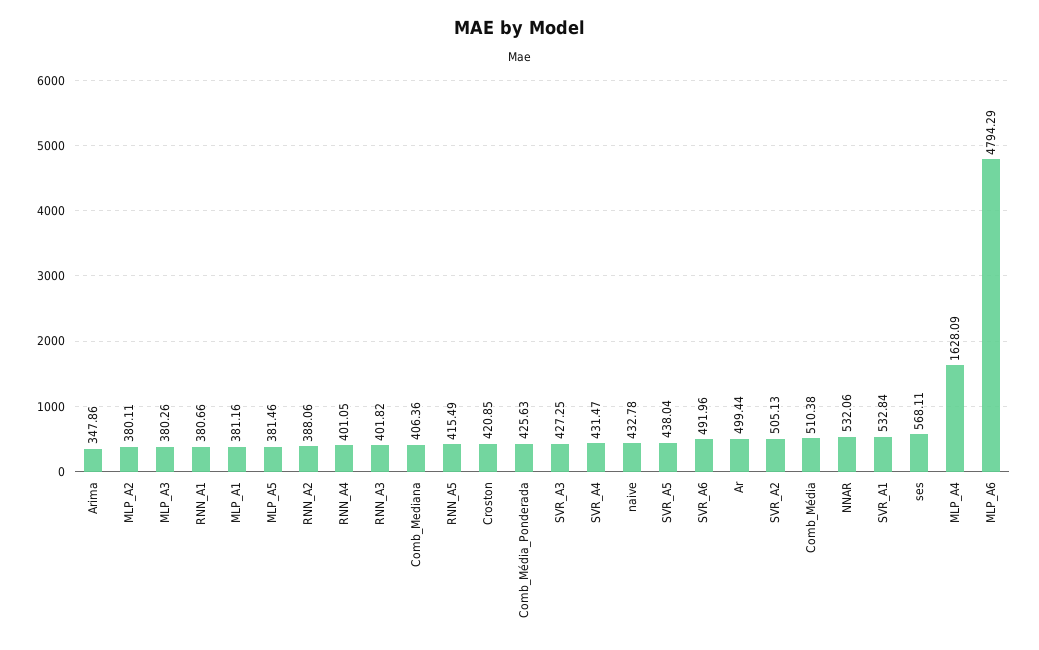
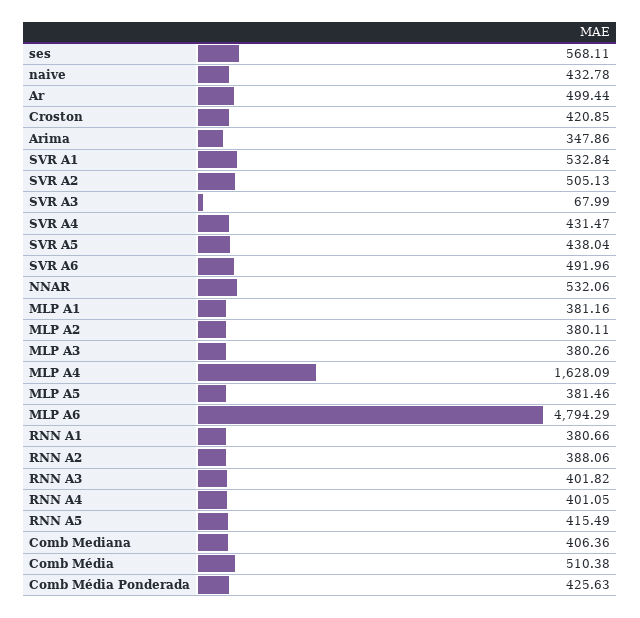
SVR_A3: 427.25 -> 67.99

